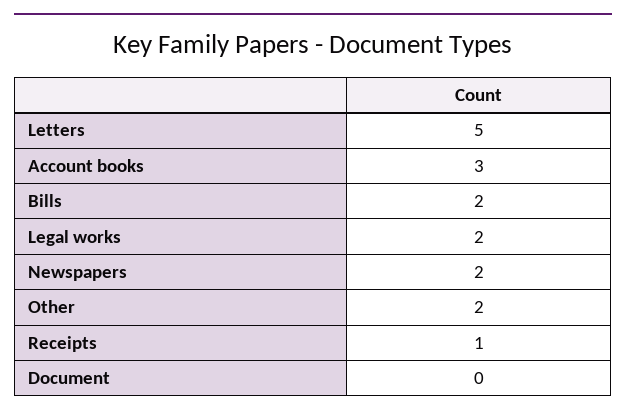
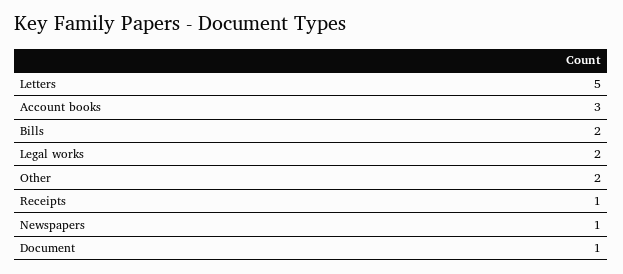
Newspapers: 2 -> 1
Document: 0 -> 1

